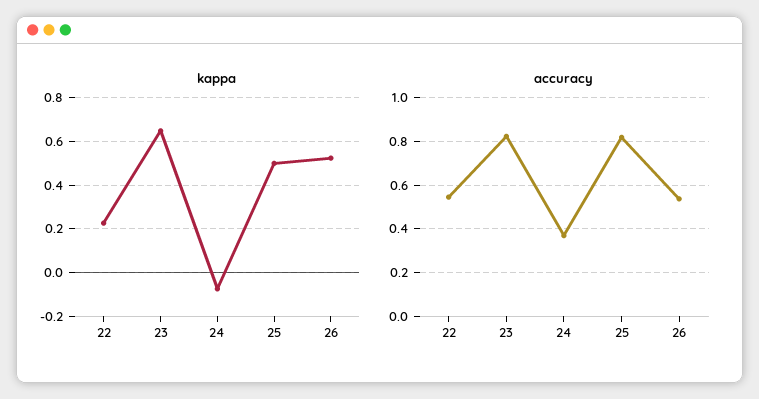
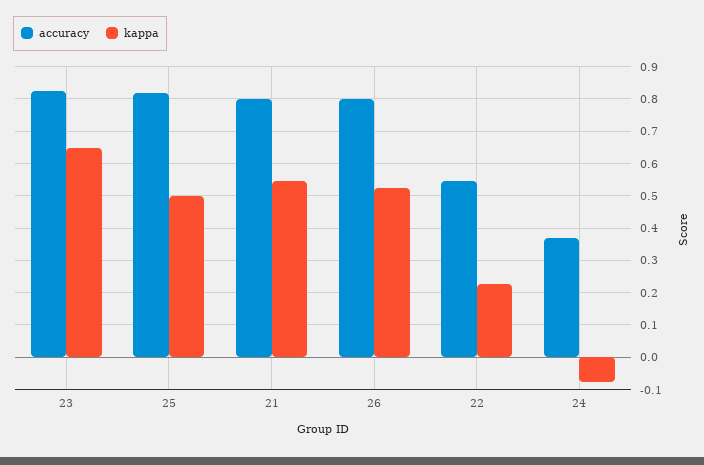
accuracy, 26: 0.55 -> 0.8
accuracy, 21: none -> 0.8
kappa, 21: none -> 0.54

